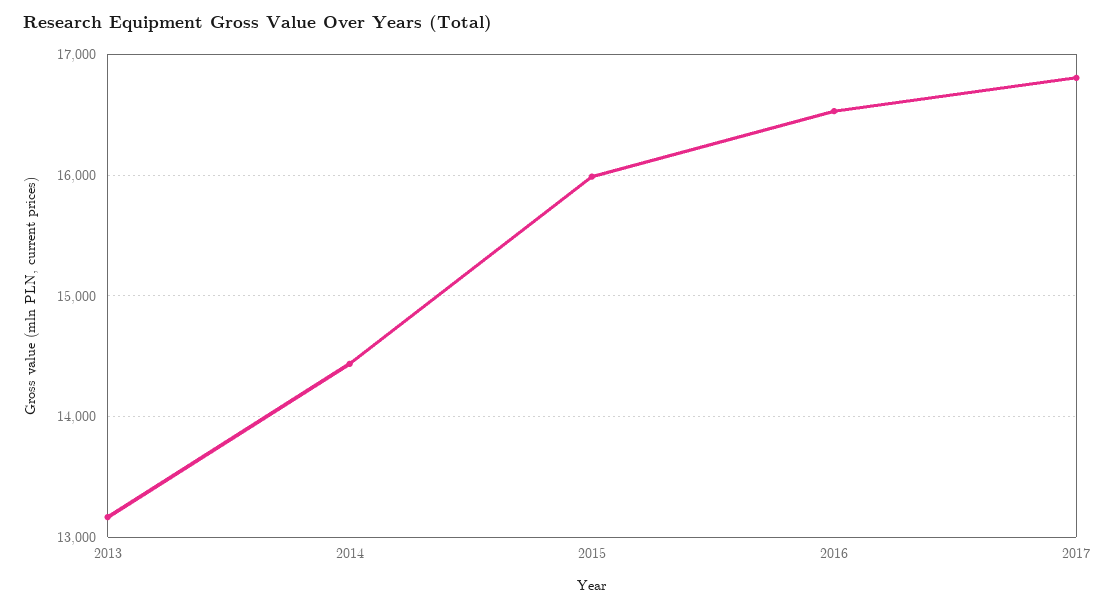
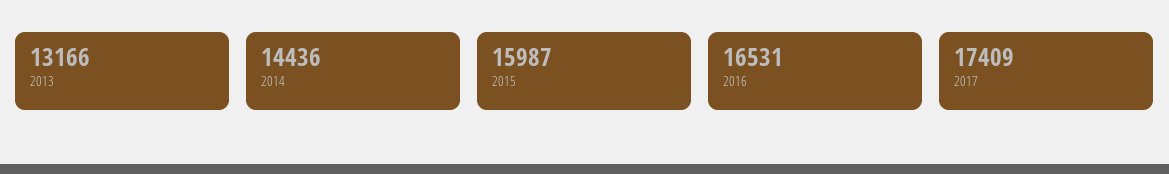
2017: 16800 -> 17409

